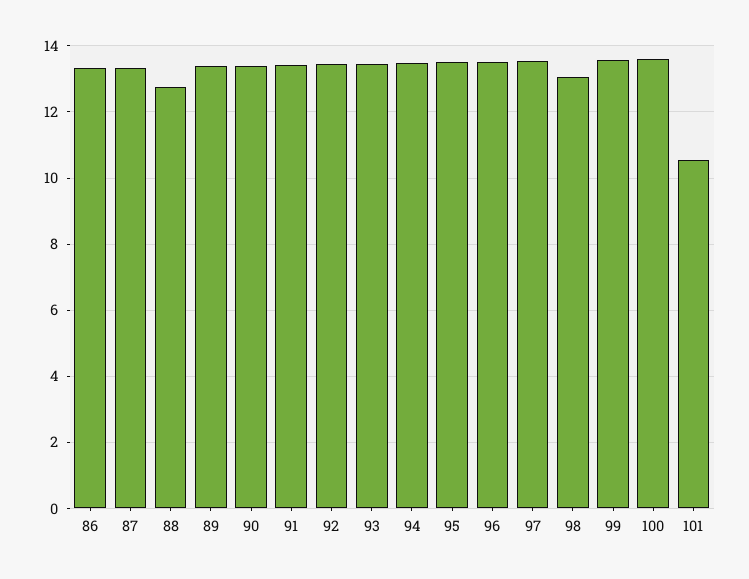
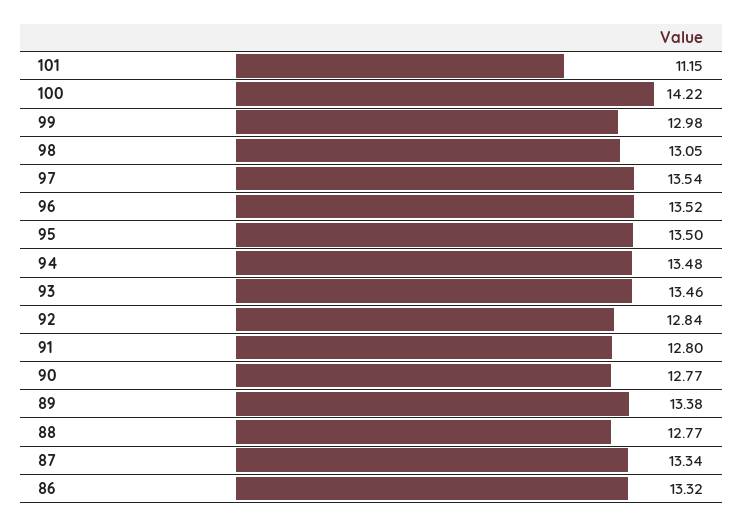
90: 13.4 -> 12.77
91: 13.4 -> 12.8
92: 13.4 -> 12.84
99: 13.6 -> 12.98
100: 13.6 -> 14.22
101: 10.6 -> 11.15

